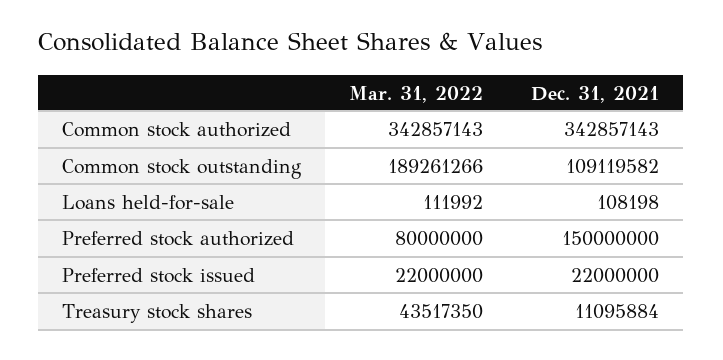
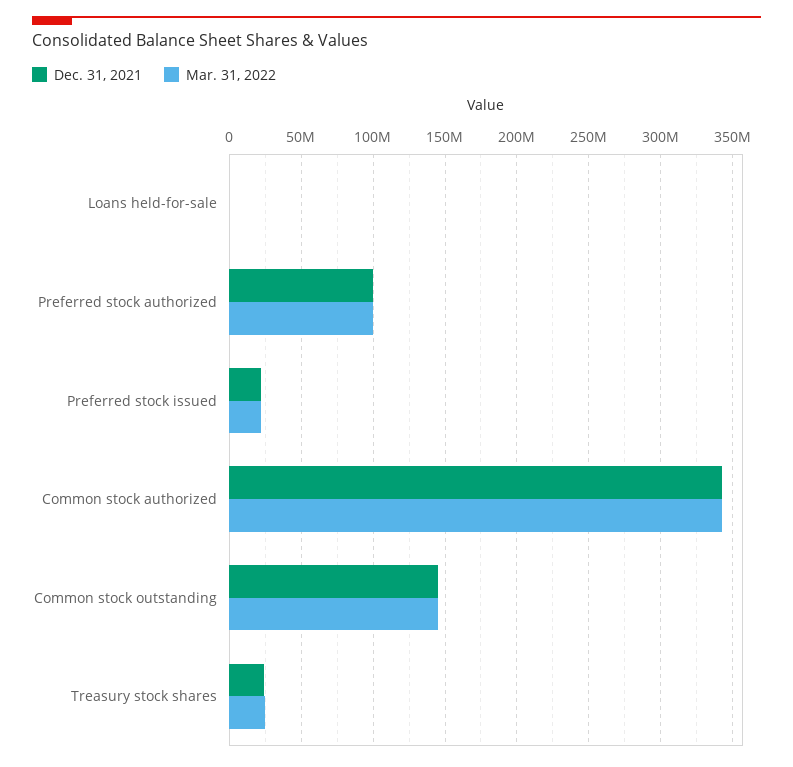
Mar. 31, 2022, Common stock outstanding: 189261266 -> 145000000
Dec. 31, 2021, Common stock outstanding: 109119582 -> 145000000
Mar. 31, 2022, Preferred stock authorized: 80000000 -> 100000000
Dec. 31, 2021, Preferred stock authorized: 150000000 -> 100000000
Mar. 31, 2022, Treasury stock shares: 43517350 -> 25000000
Dec. 31, 2021, Treasury stock shares: 11095884 -> 25000000

